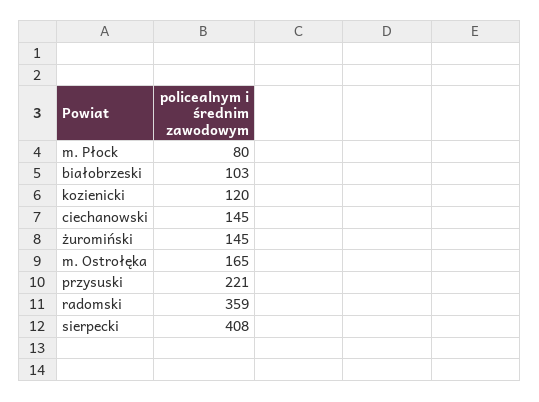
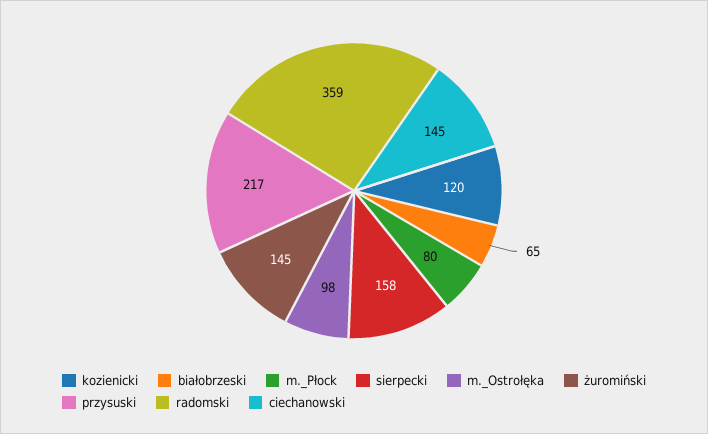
białobrzeski: 103 -> 65
m. Ostrołęka: 165 -> 98
przysuski: 221 -> 217
sierpecki: 408 -> 158

